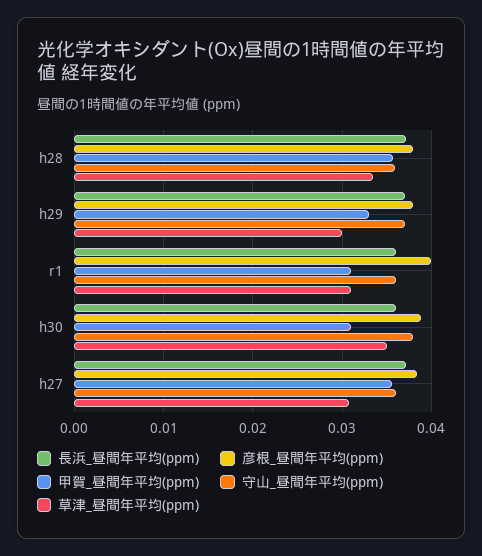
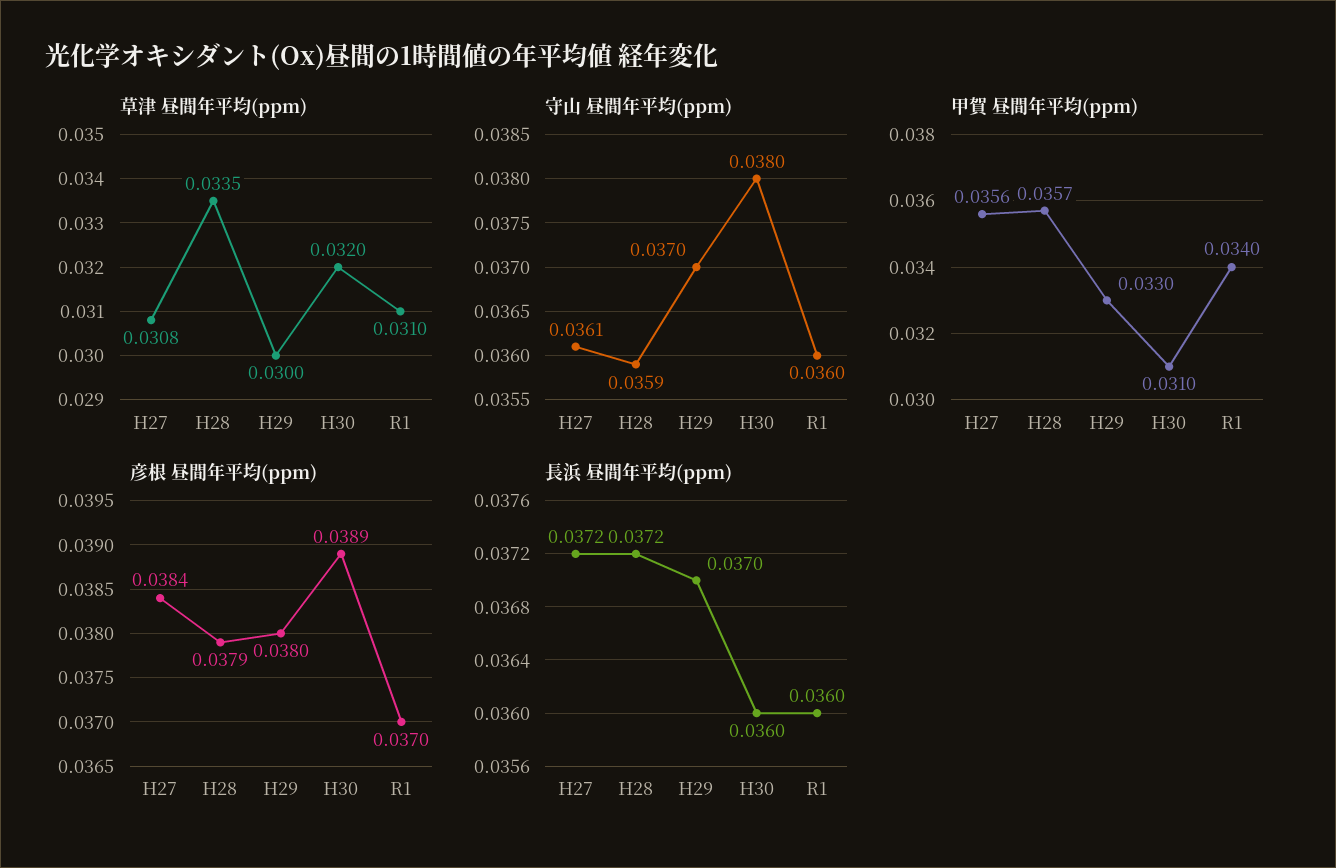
彦根_昼間年平均(ppm), r1: 0.04 -> 0.037
甲賀_昼間年平均(ppm), r1: 0.031 -> 0.034
草津_昼間年平均(ppm), h30: 0.035 -> 0.032

